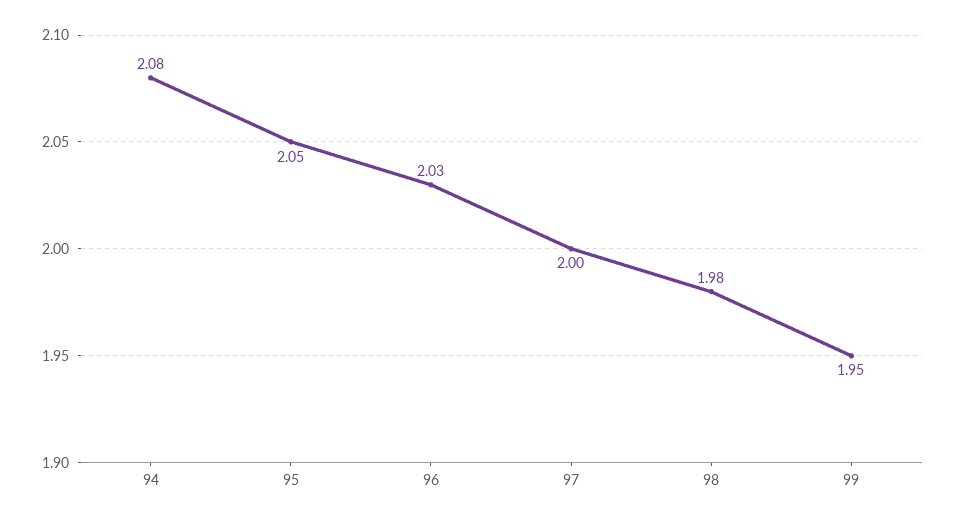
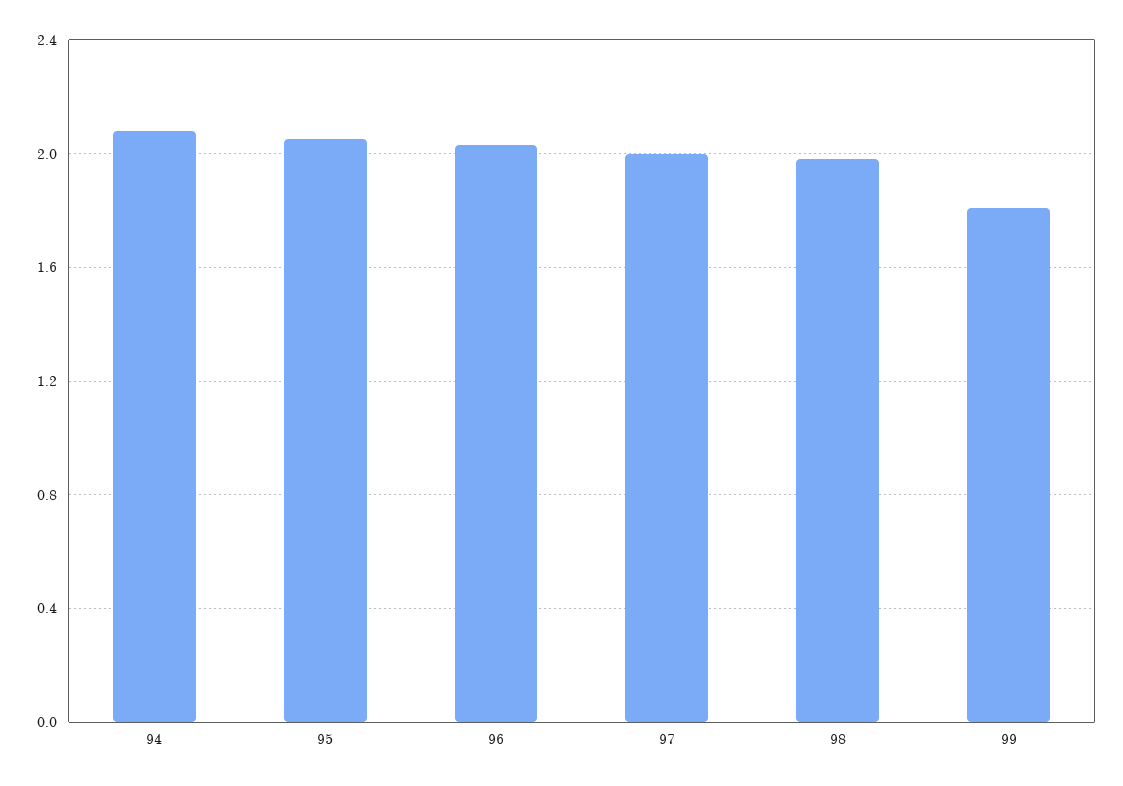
99: 1.95 -> 1.8

